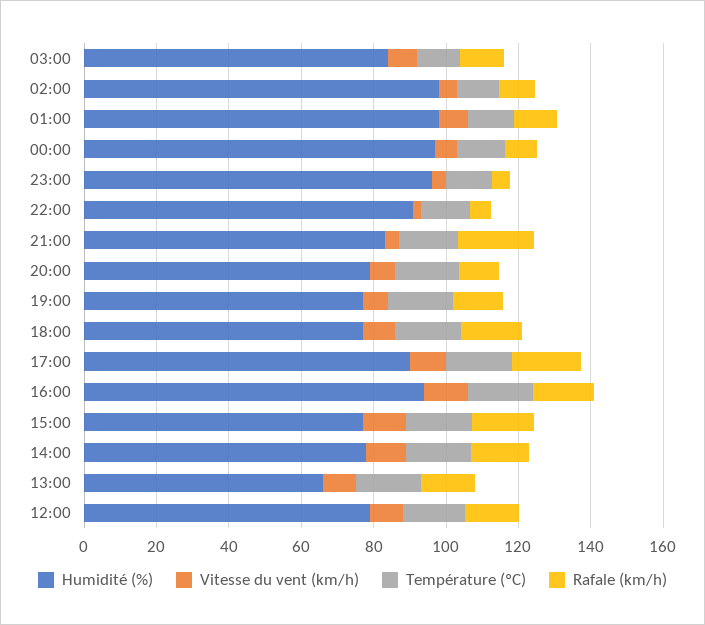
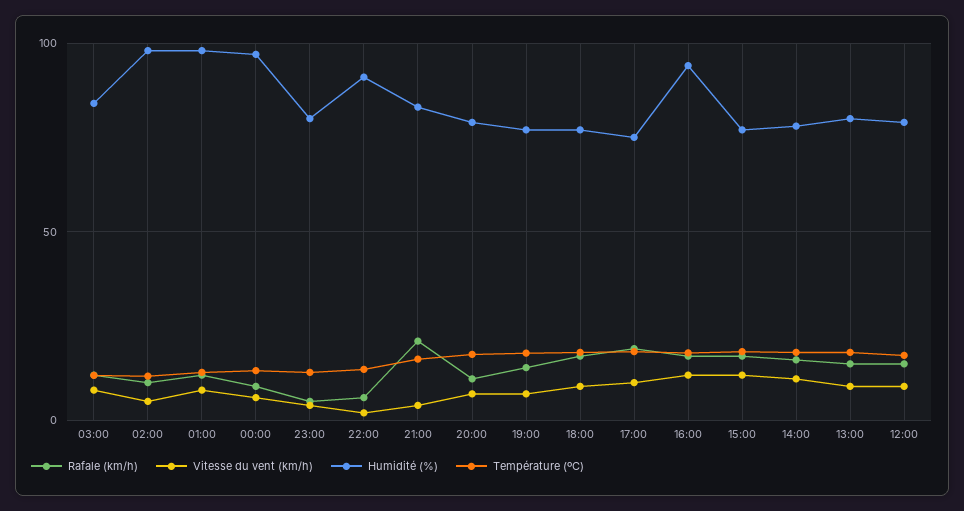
Humidité (%), 23:00: 95 -> 80
Humidité (%), 17:00: 90 -> 75
Humidité (%), 13:00: 65 -> 80

